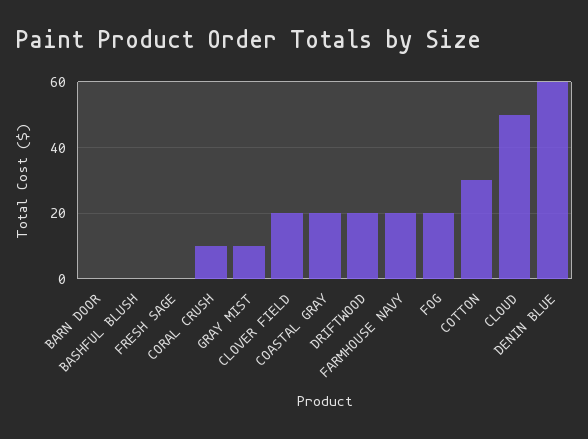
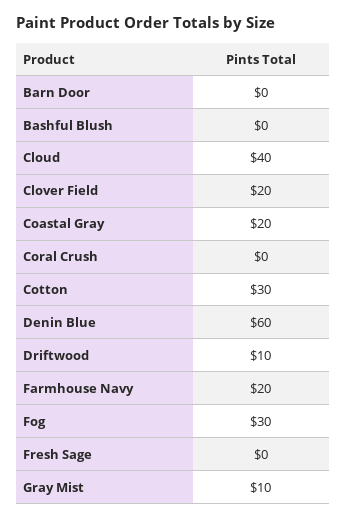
CORAL CRUSH: 10 -> 0
DRIFTWOOD: 20 -> 10
FOG: 20 -> 30
CLOUD: 50 -> 40

